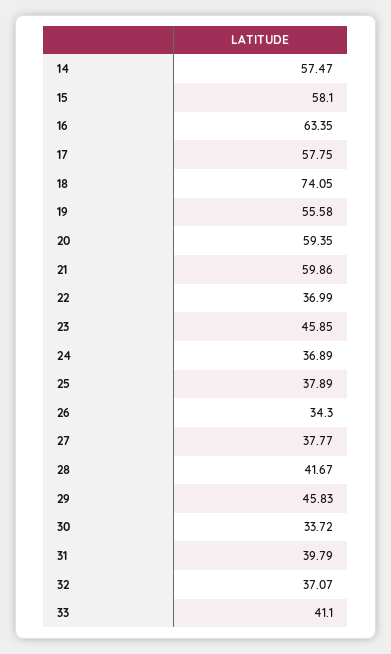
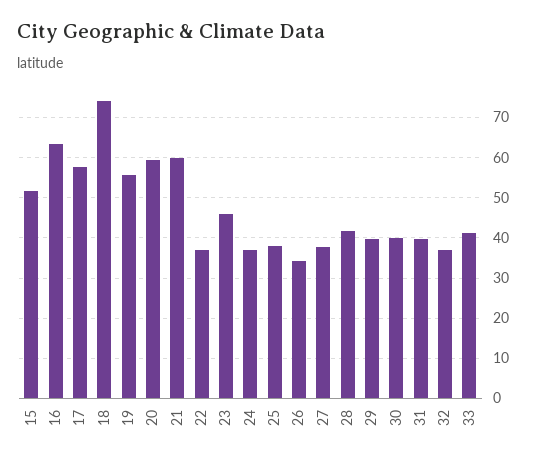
14: 57.47 -> none
15: 58.1 -> 52
29: 45.83 -> 40
30: 33.72 -> 40

